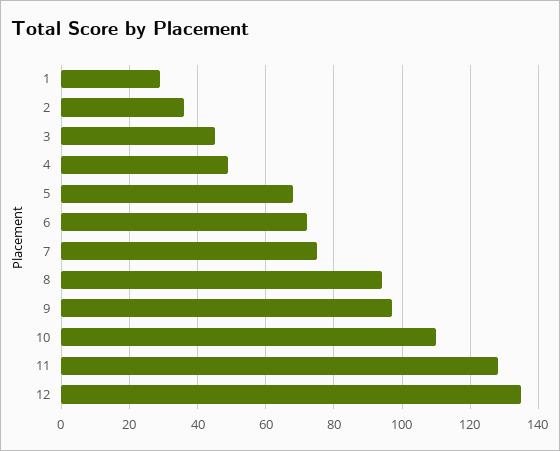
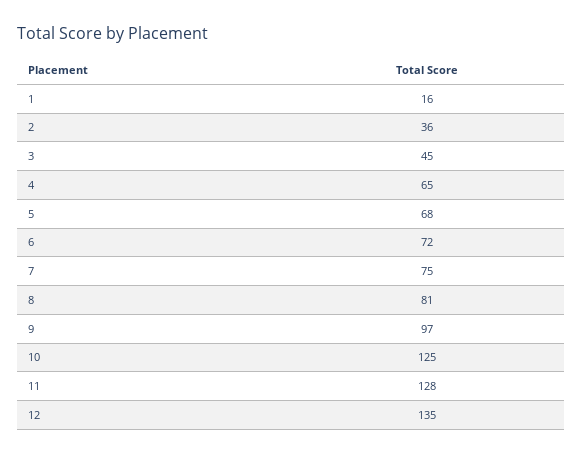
1: 30 -> 16
4: 50 -> 65
8: 95 -> 81
10: 110 -> 125

